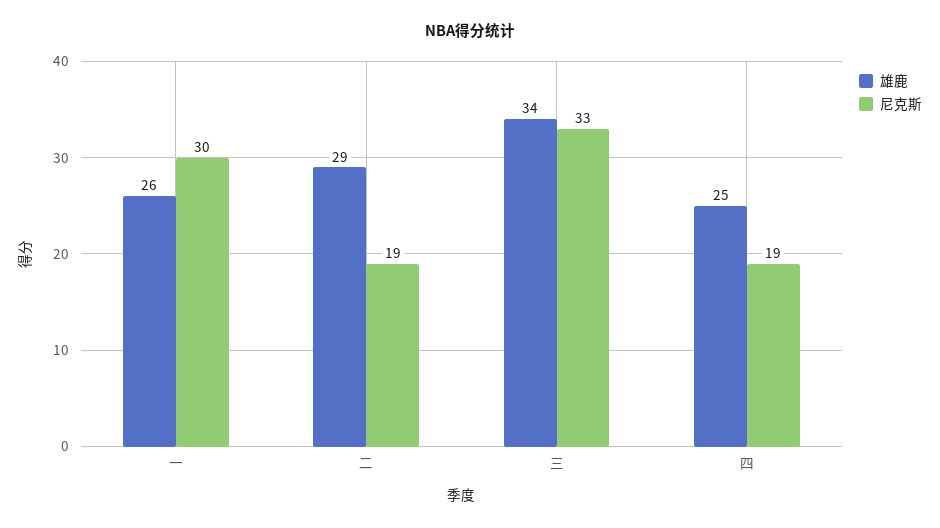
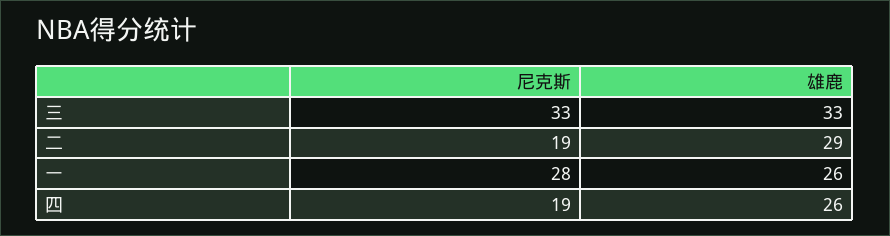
尼克斯, 一: 30 -> 28
雄鹿, 三: 34 -> 33
雄鹿, 四: 25 -> 26

